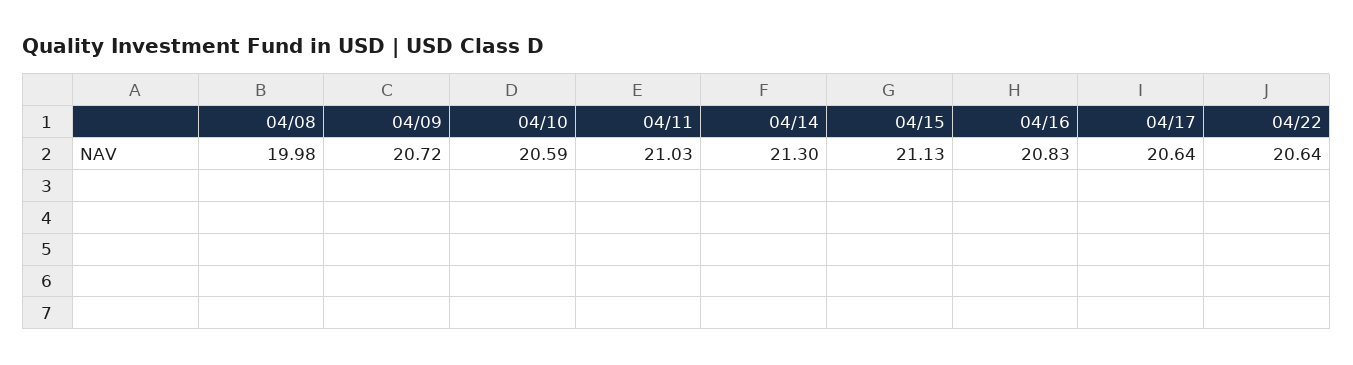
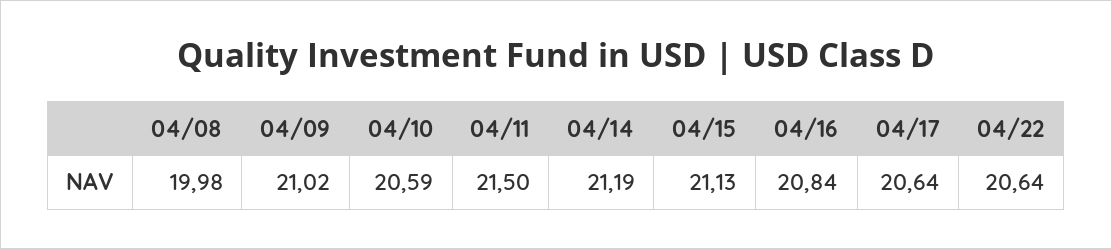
04/09: 20.72 -> 21.02
04/11: 21.03 -> 21.5
04/14: 21.3 -> 21.19
04/16: 20.83 -> 20.84

